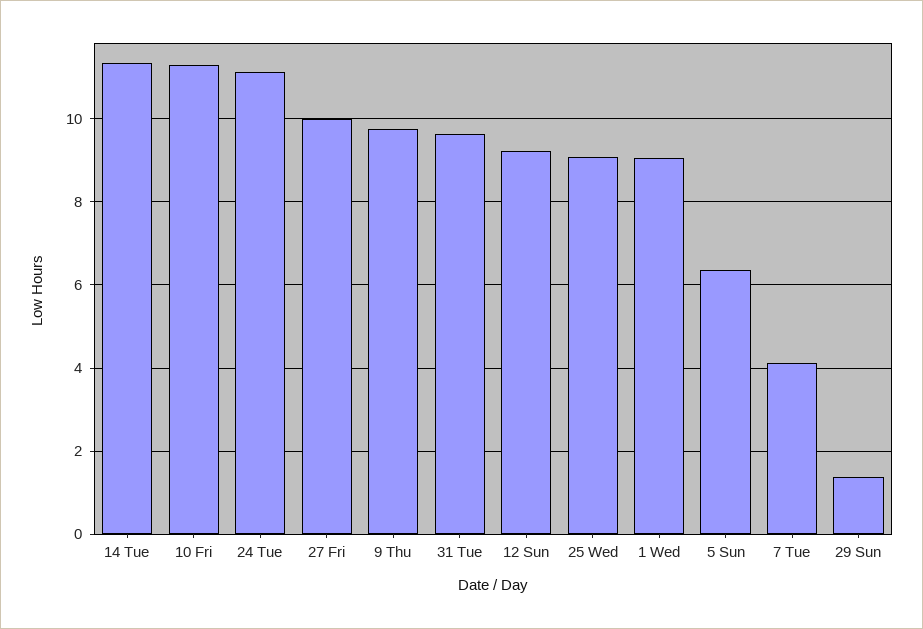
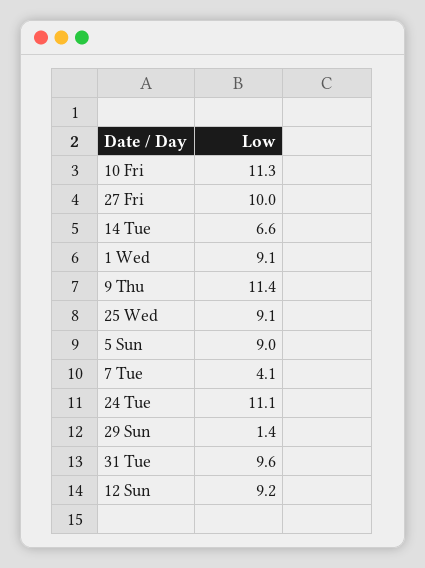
14 Tue: 11.4 -> 6.6
9 Thu: 9.8 -> 11.4
5 Sun: 6.4 -> 9

